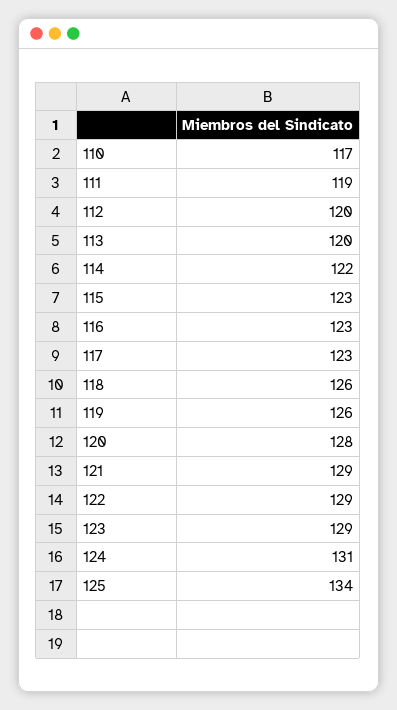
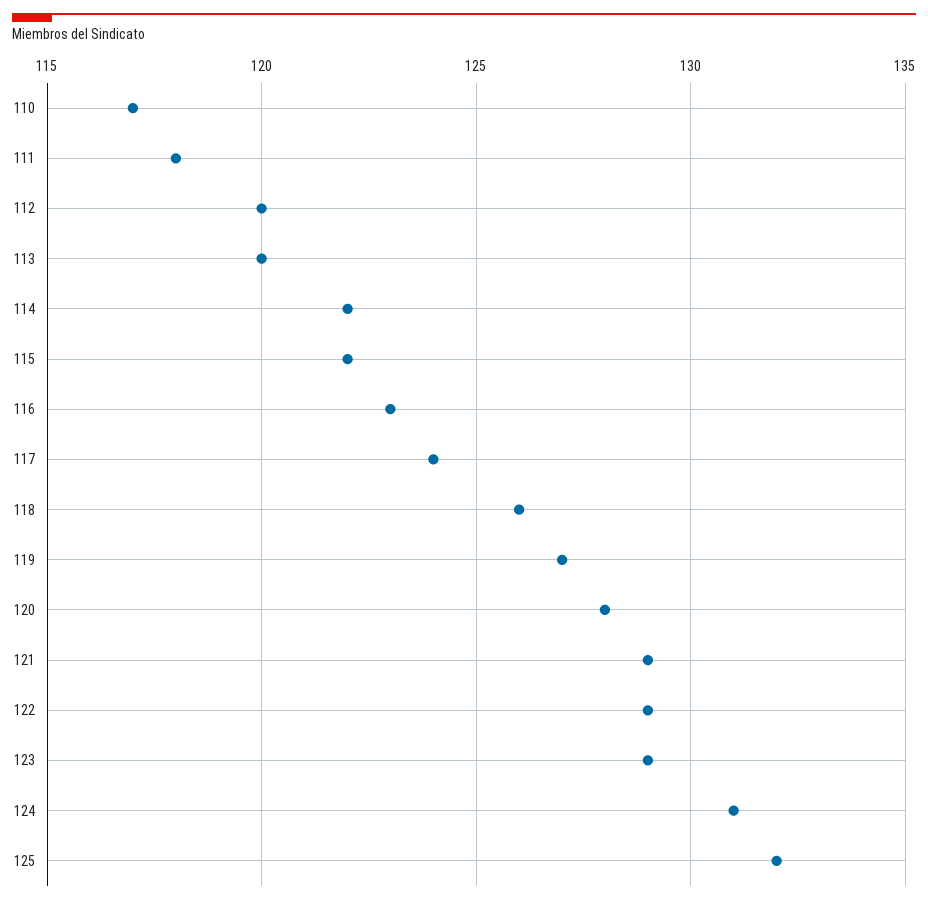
111: 119 -> 118
115: 123 -> 122
117: 123 -> 124
119: 126 -> 127
125: 134 -> 132

